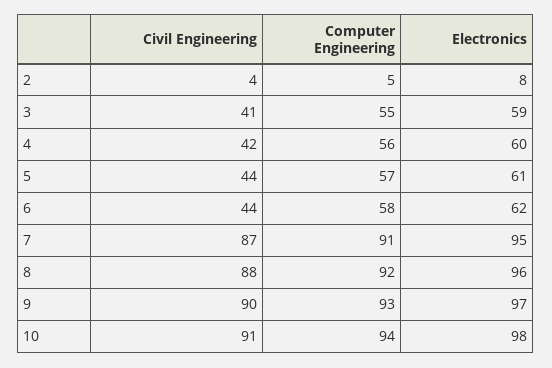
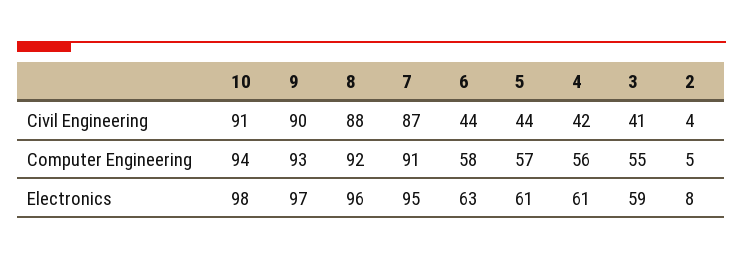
Electronics, 4: 60 -> 61
Electronics, 6: 62 -> 63

